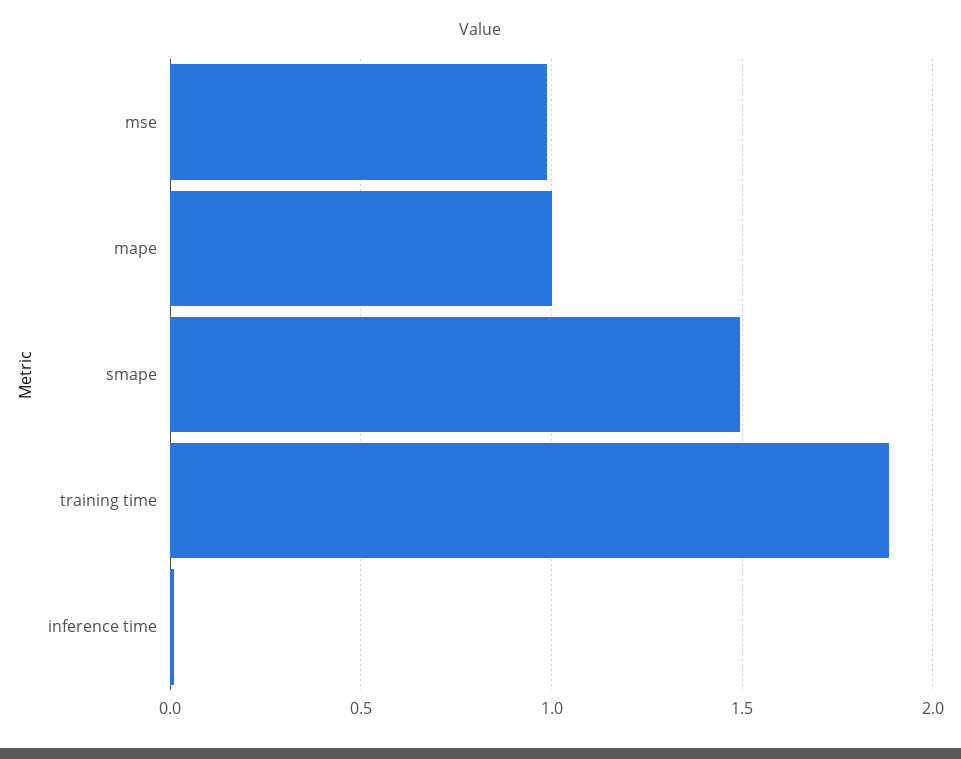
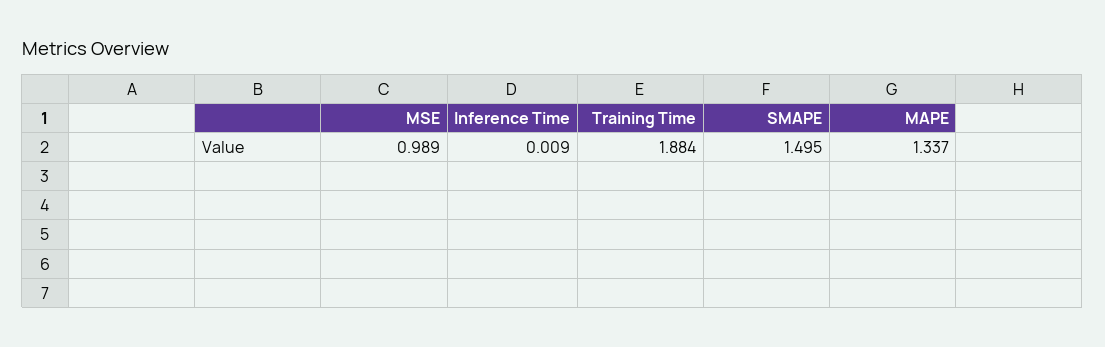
mape: 1 -> 1.337

